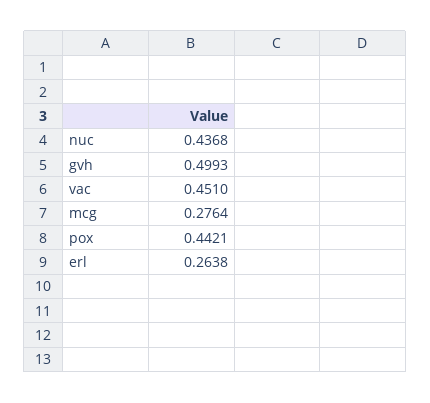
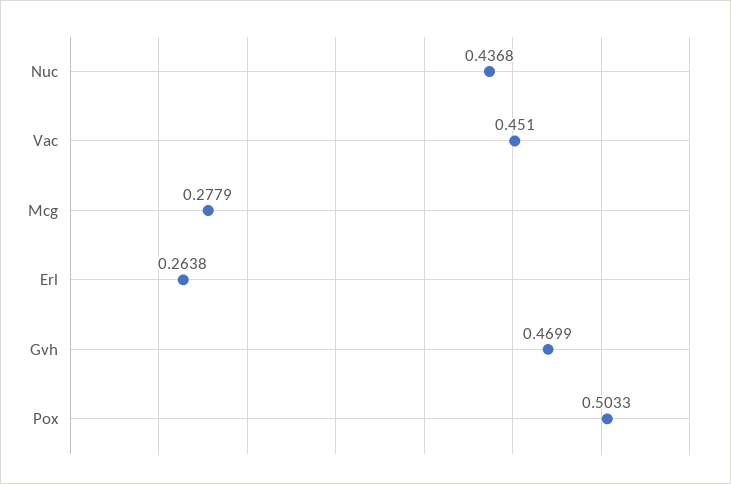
gvh: 0.4993 -> 0.4699
mcg: 0.2764 -> 0.2779
pox: 0.4421 -> 0.5033

